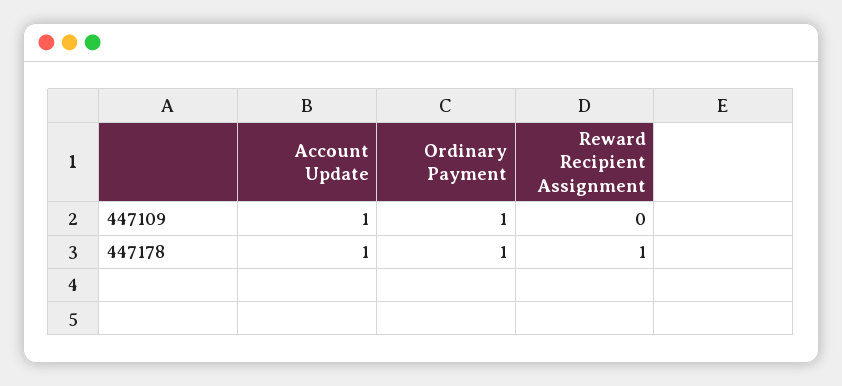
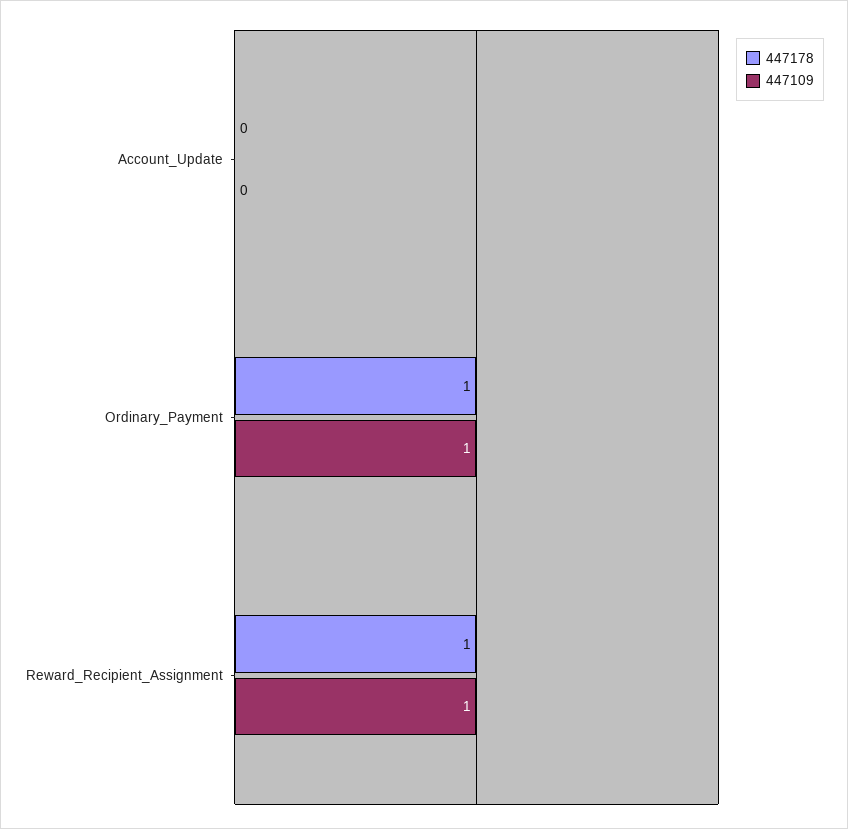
447109, Account Update: 1 -> 0
447109, Reward Recipient Assignment: 0 -> 1
447178, Account Update: 1 -> 0

